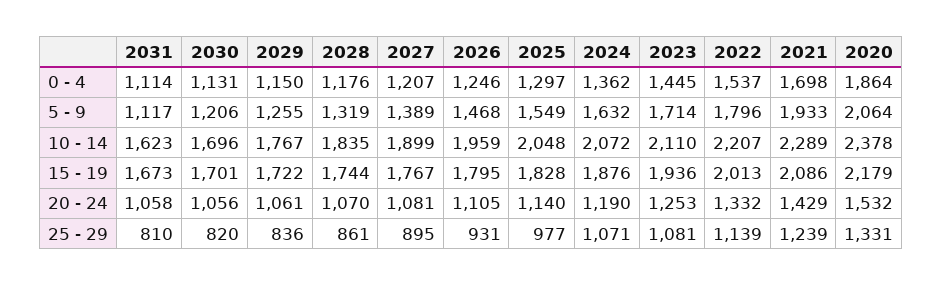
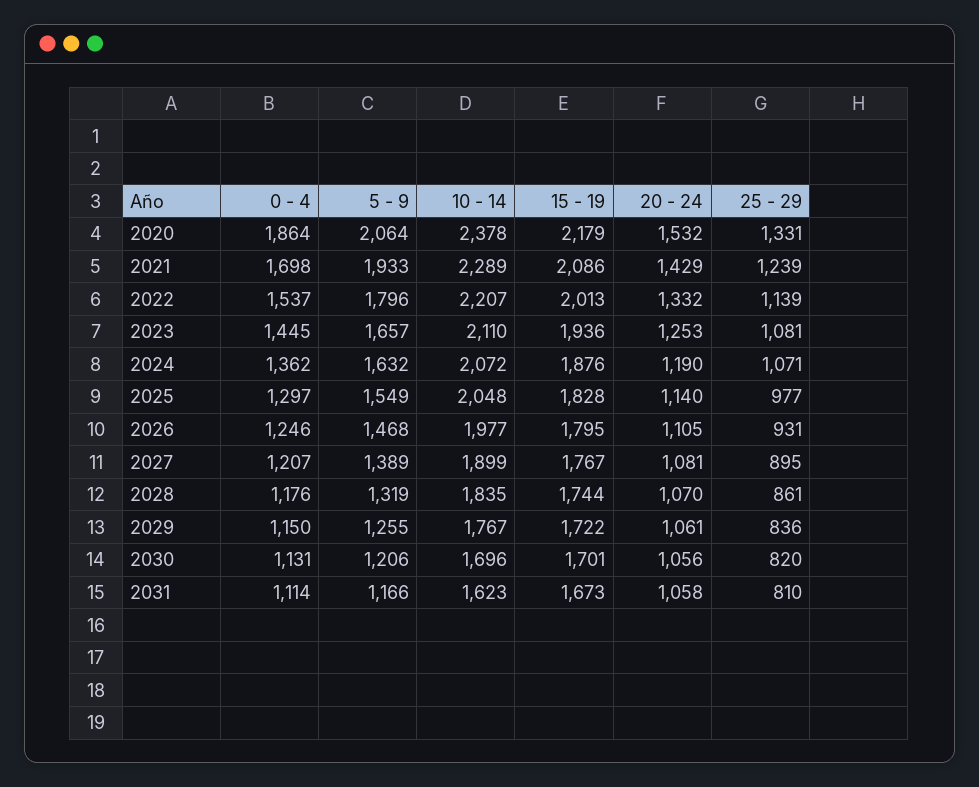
2031, 5 - 9: 1117 -> 1166
2023, 5 - 9: 1714 -> 1657
2026, 10 - 14: 1959 -> 1977

